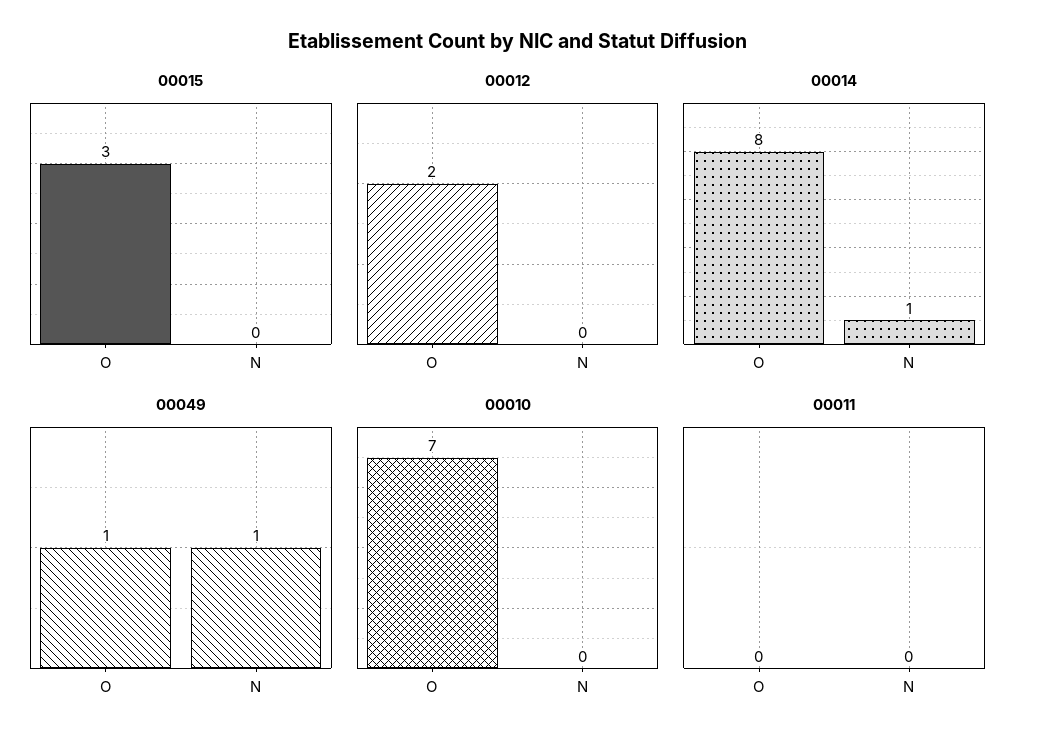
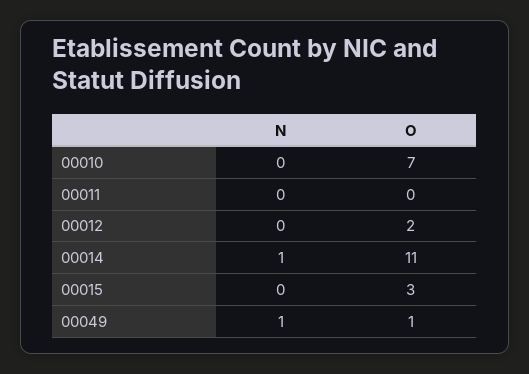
00014, O: 8 -> 11

